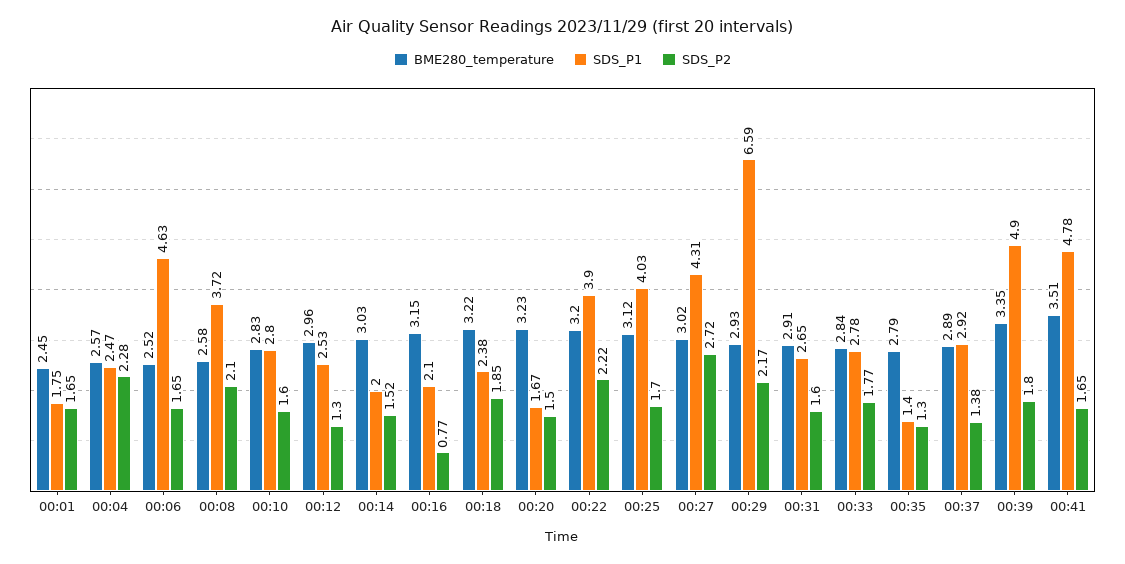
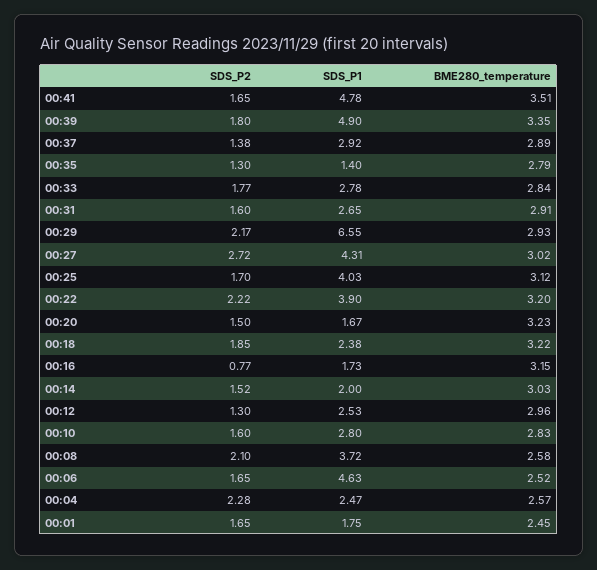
SDS_P1, 00:16: 2.1 -> 1.73
SDS_P1, 00:29: 6.59 -> 6.55

